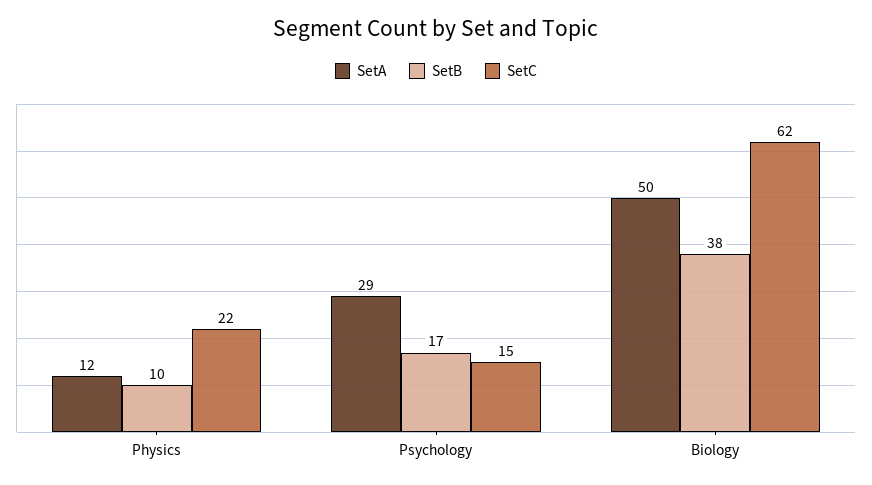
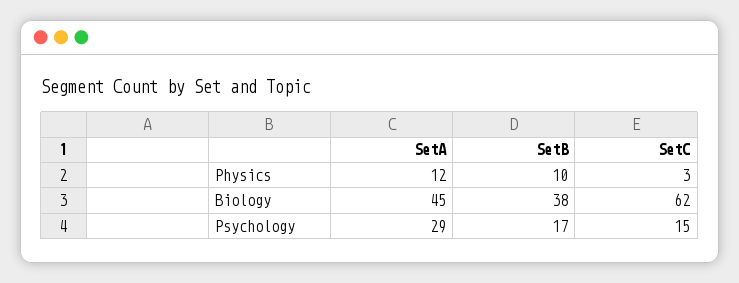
SetC, Physics: 22 -> 3
SetA, Biology: 50 -> 45

